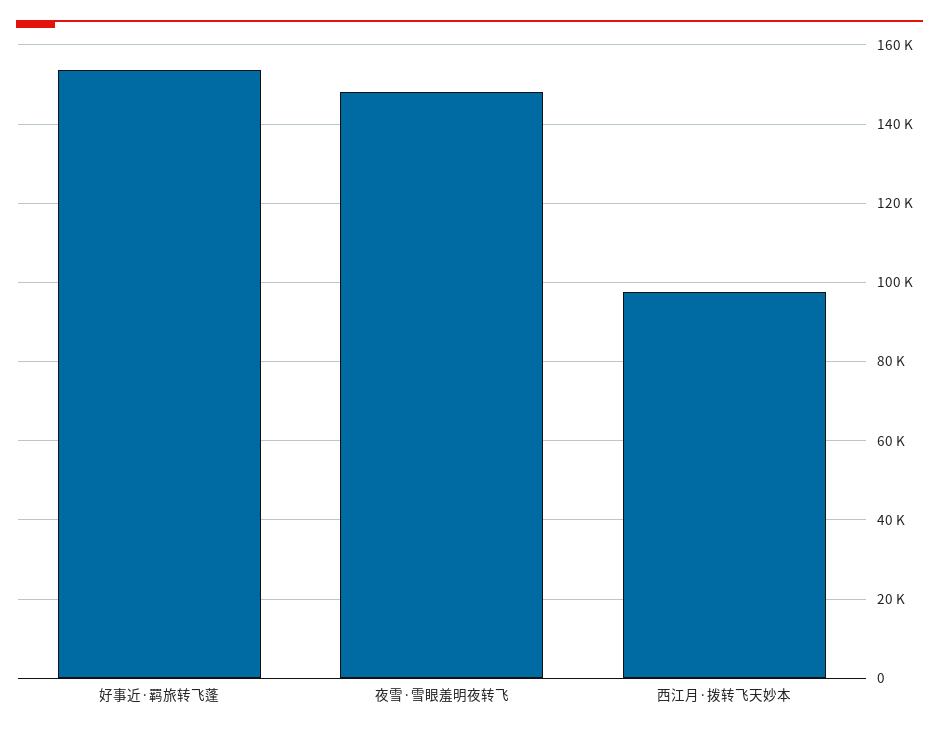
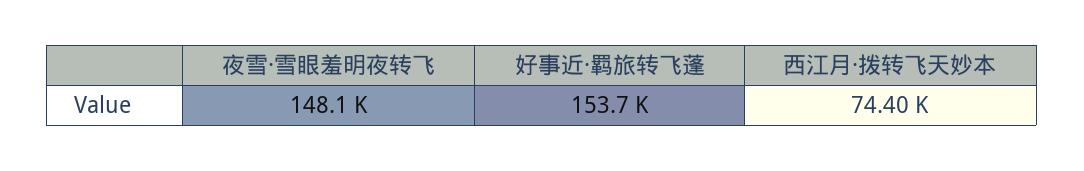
西江月·拨转飞天妙本: 98000 -> 74400

